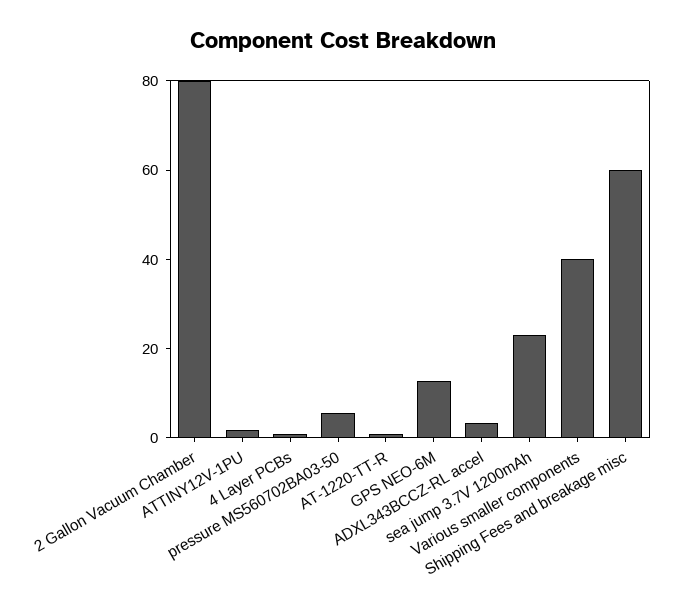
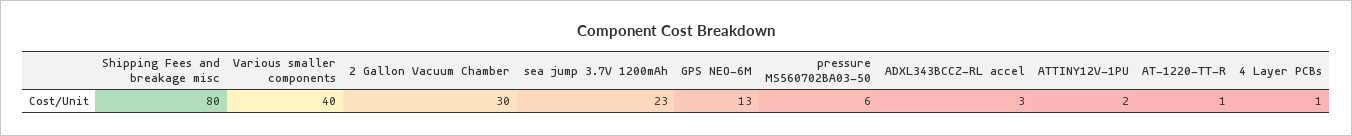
2 Gallon Vacuum Chamber: 80 -> 30
Shipping Fees and breakage misc: 60 -> 80

